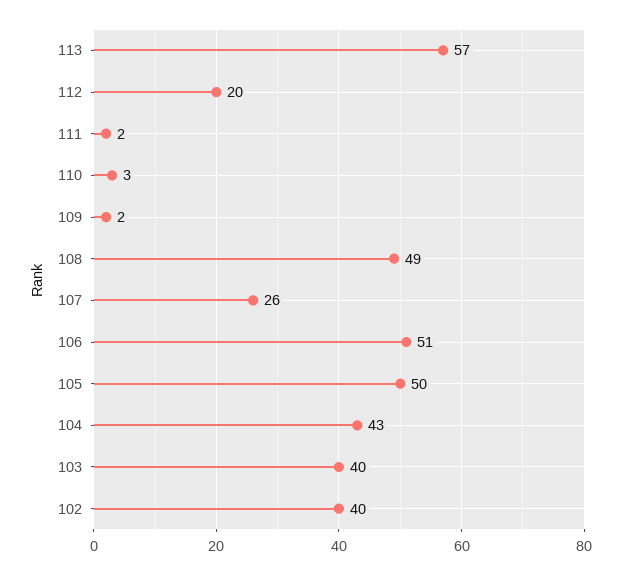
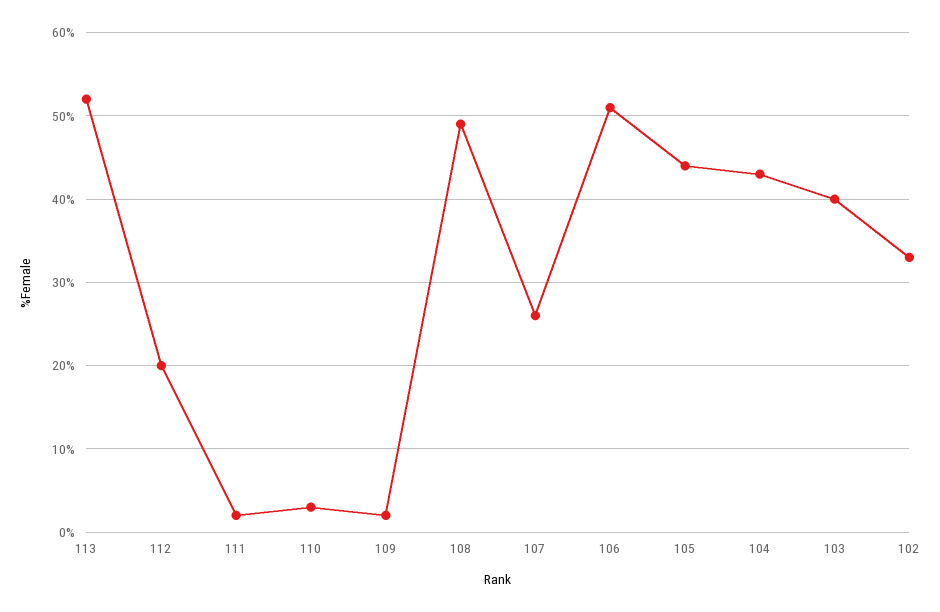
113: 57 -> 52
105: 50 -> 44
102: 40 -> 33

